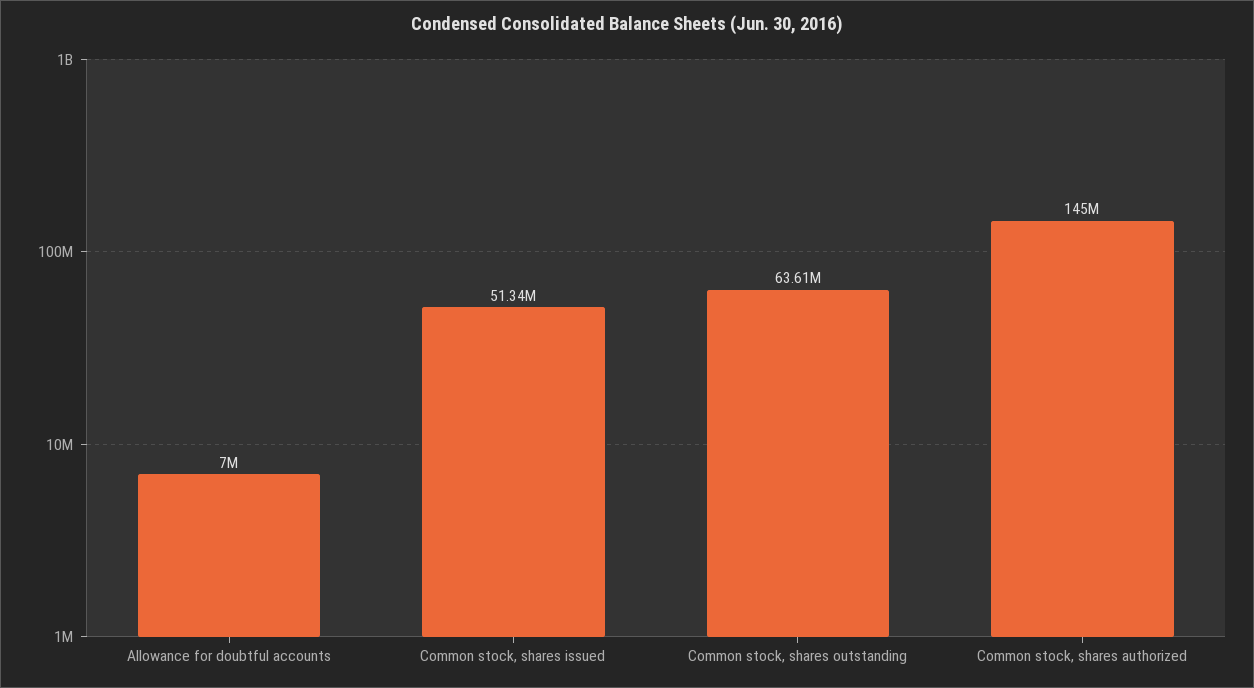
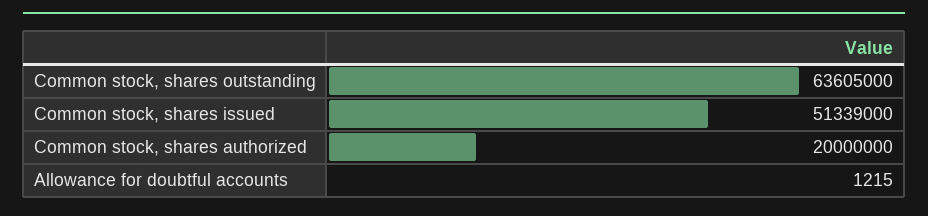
Allowance for doubtful accounts: 7000000 -> 1215
Common stock, shares authorized: 145000000 -> 20000000

